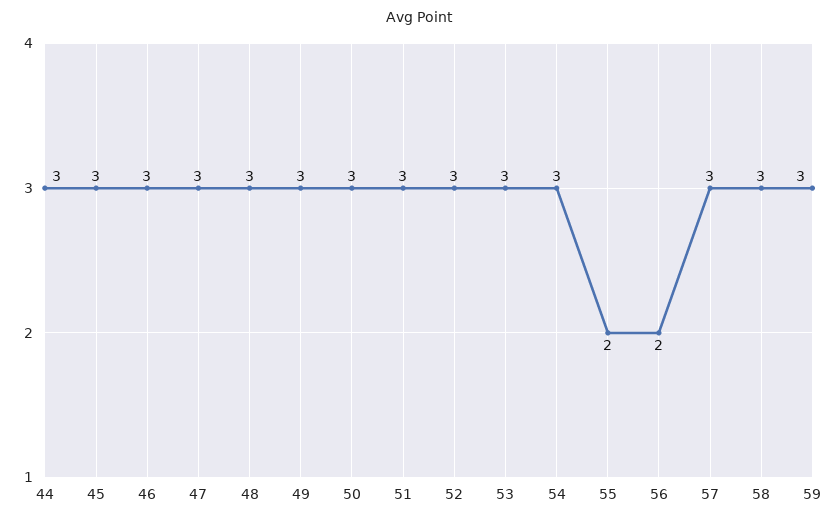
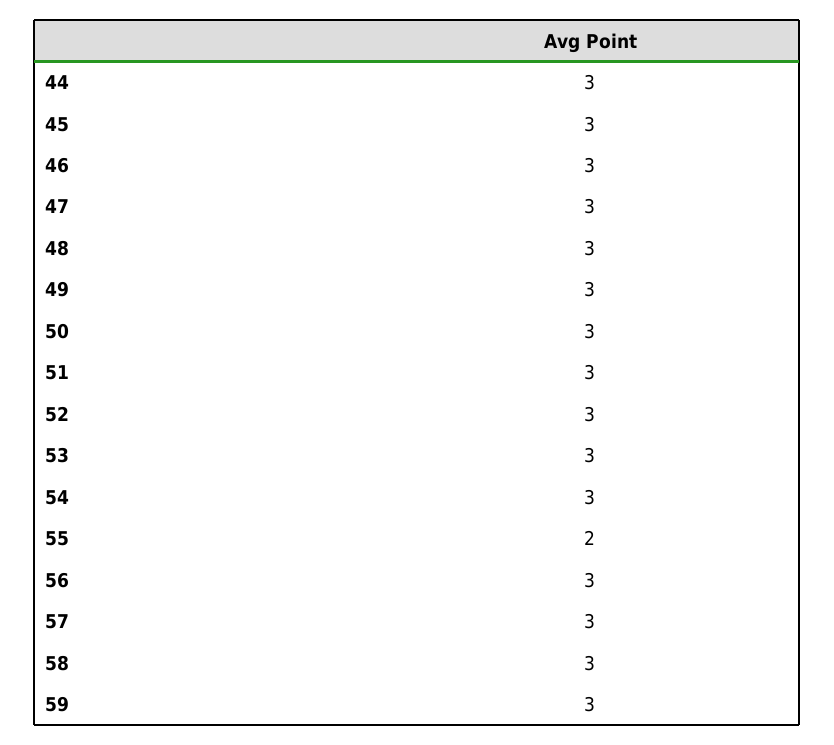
56: 2 -> 3

